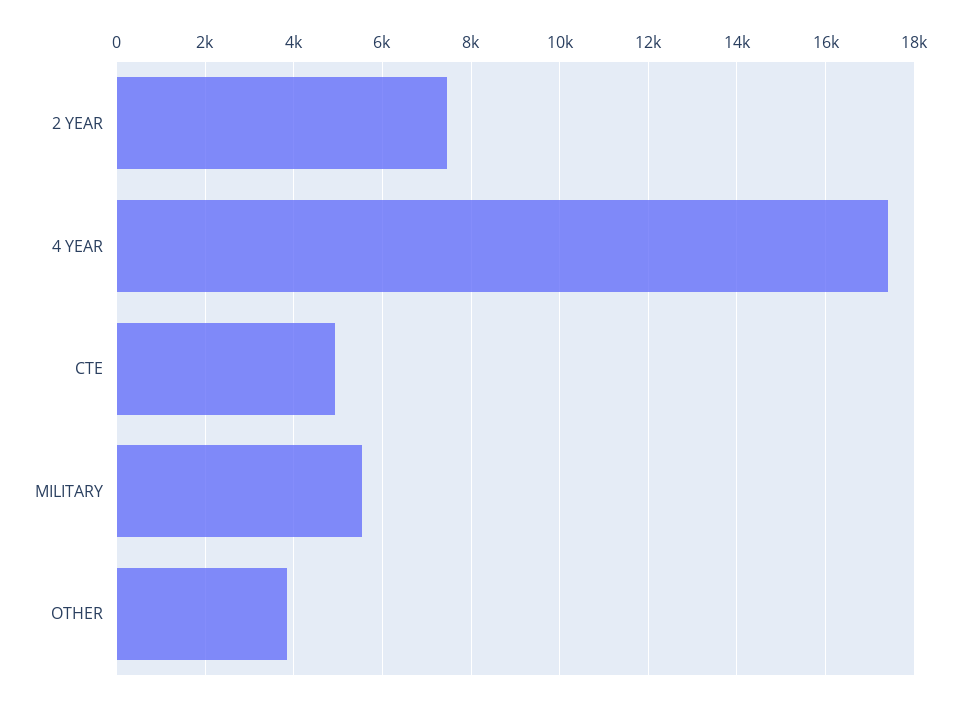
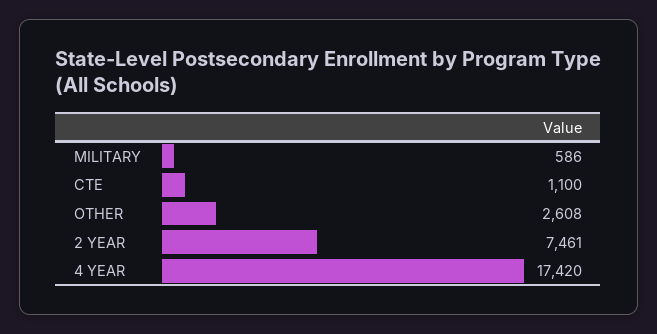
CTE: 5000 -> 1100
MILITARY: 5600 -> 586
OTHER: 3800 -> 2608

